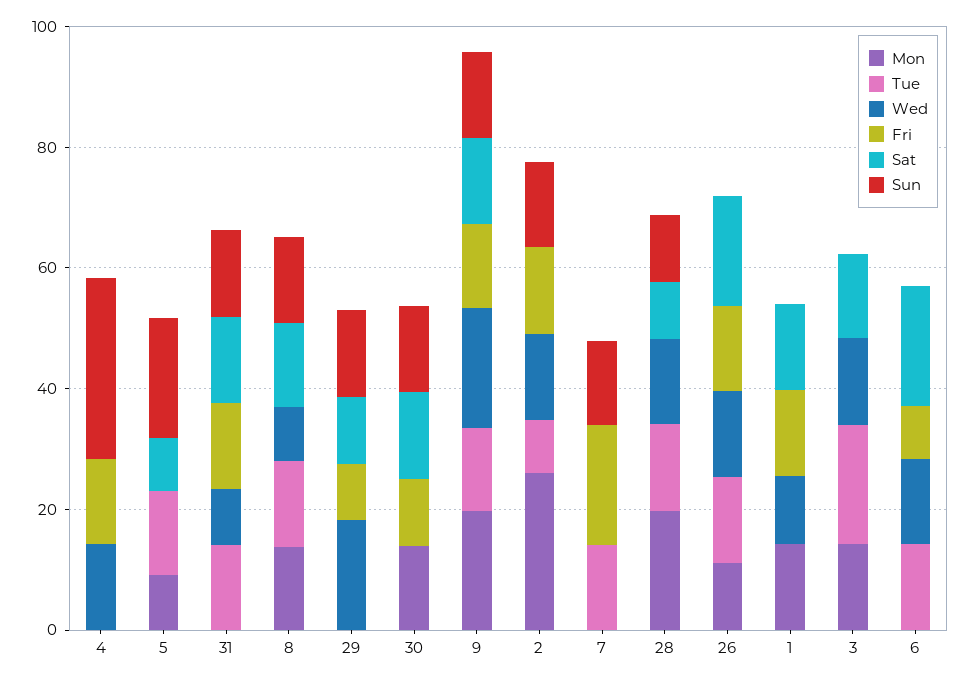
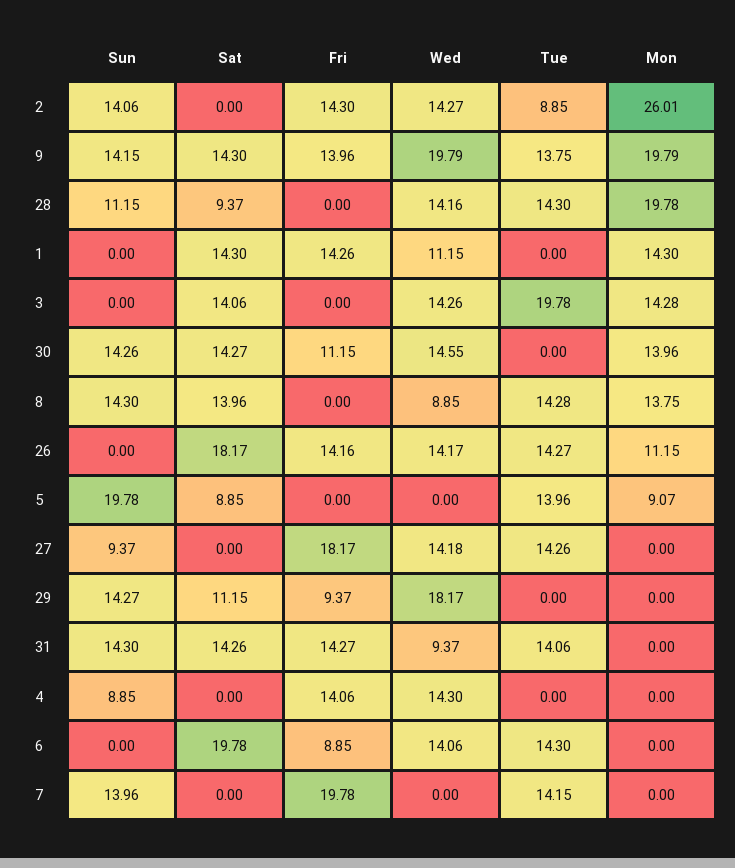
Sun, 4: 30 -> 8.85
Wed, 30: 0 -> 14.55
Sun, 27: none -> 9.37
Sat, 27: none -> 0
Fri, 27: none -> 18.17
Wed, 27: none -> 14.18
Tue, 27: none -> 14.26
Mon, 27: none -> 0

